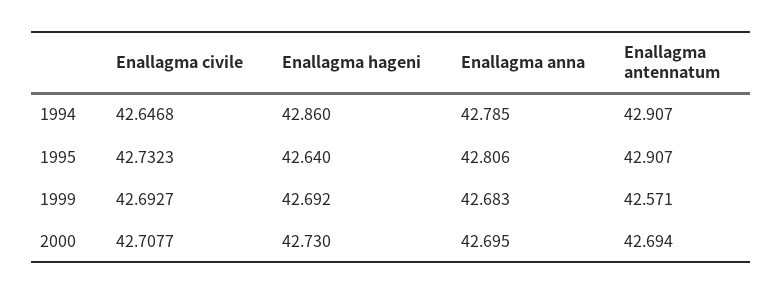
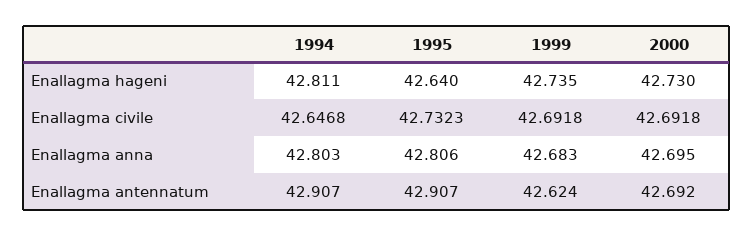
Enallagma hageni, 1994: 42.86 -> 42.811
Enallagma anna, 1994: 42.785 -> 42.803
Enallagma civile, 1999: 42.6927 -> 42.6918
Enallagma hageni, 1999: 42.692 -> 42.735
Enallagma antennatum, 1999: 42.571 -> 42.624
Enallagma civile, 2000: 42.7077 -> 42.6918
Enallagma antennatum, 2000: 42.694 -> 42.692

